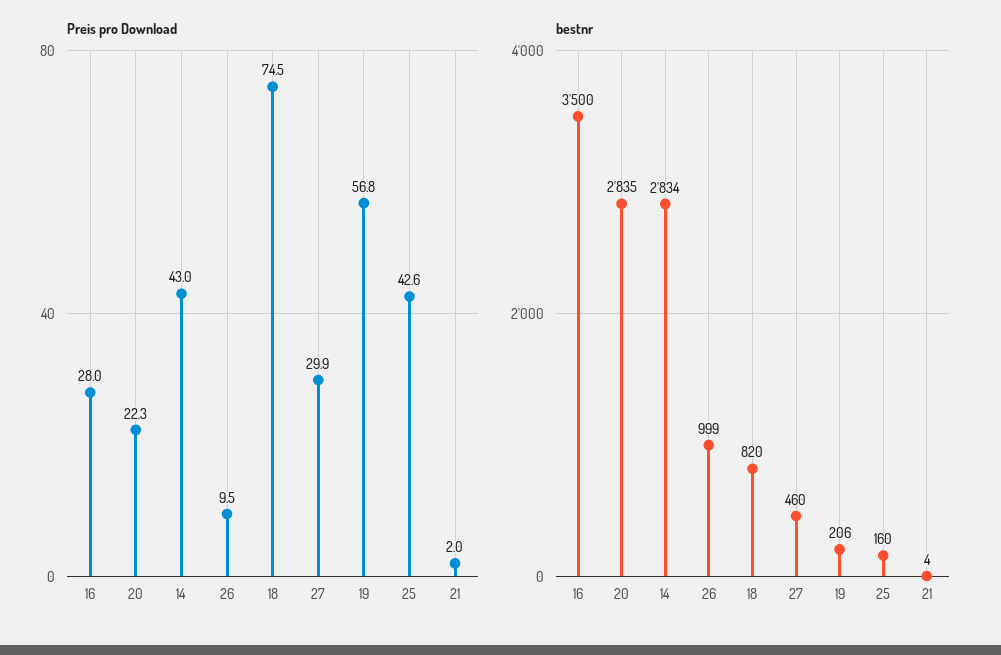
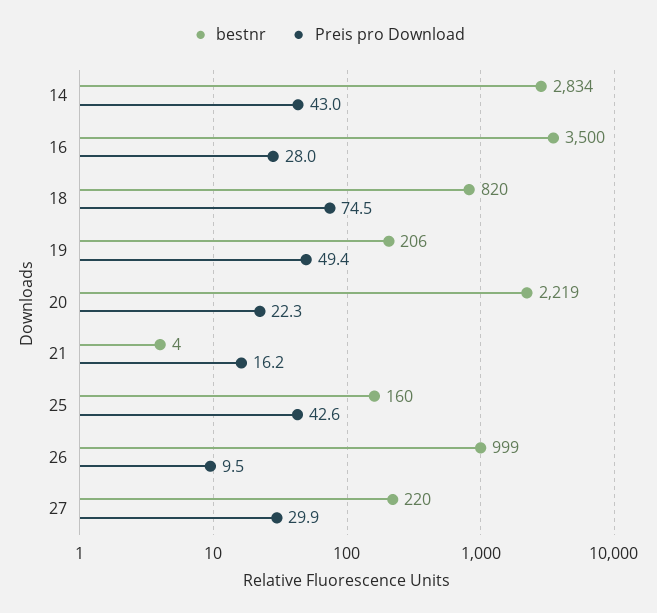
Preis pro Download, 19: 56.8 -> 49.4
Preis pro Download, 21: 2 -> 16.2
bestnr, 20: 2835 -> 2219
bestnr, 27: 460 -> 220

